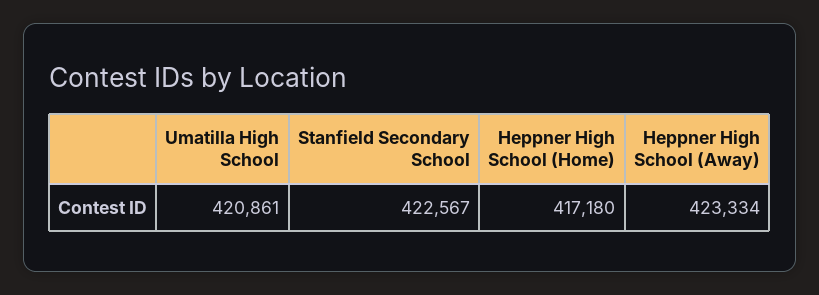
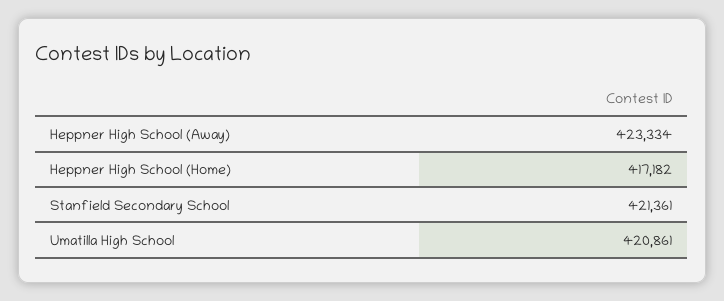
Stanfield Secondary School: 422567 -> 421361
Heppner High School (Home): 417180 -> 417182

